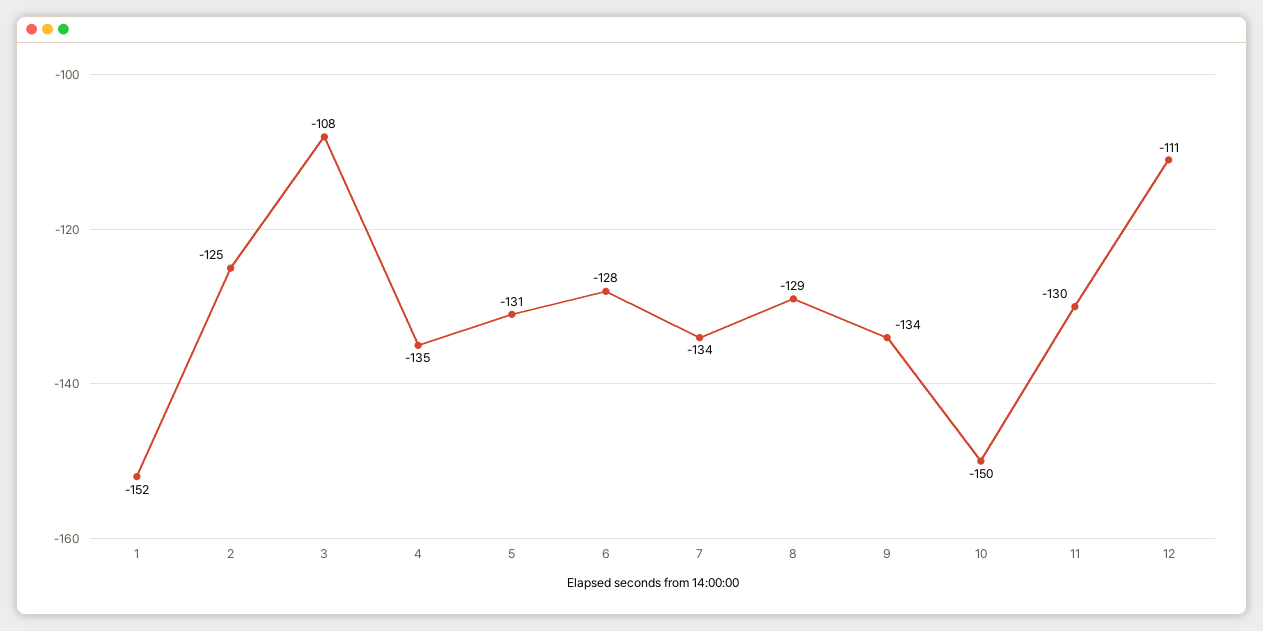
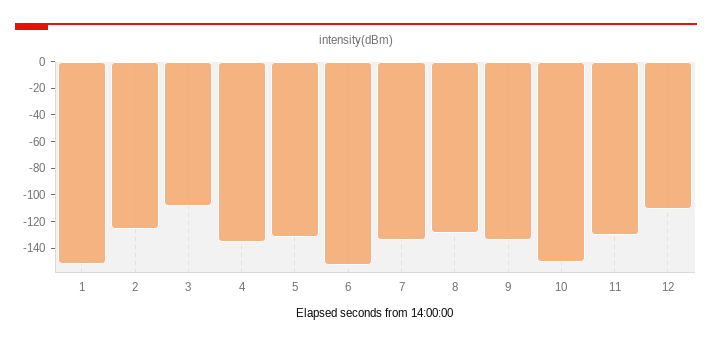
6: -128 -> -150

